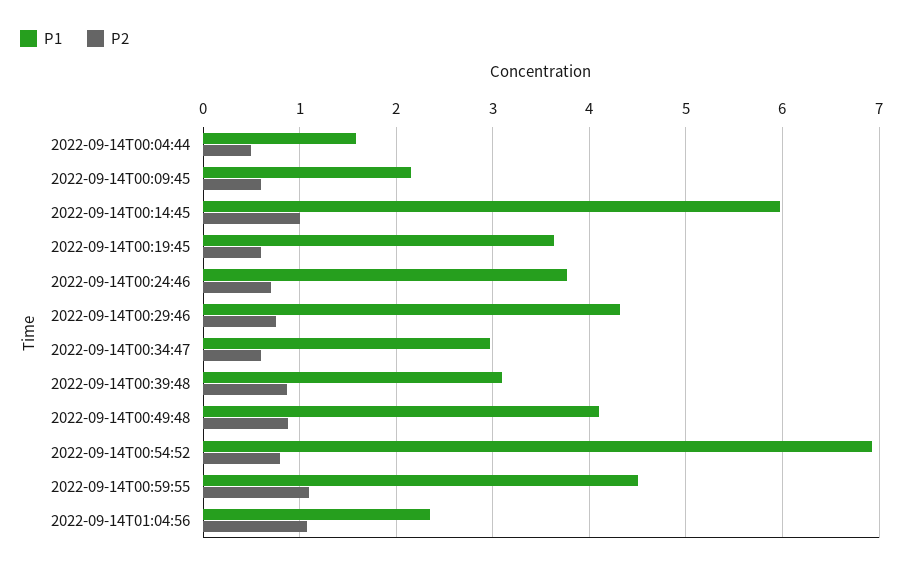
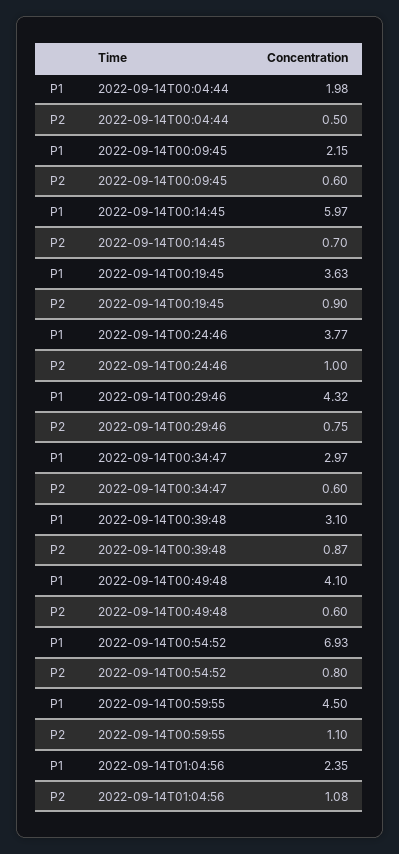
P1, 2022-09-14T00:04:44: 1.6 -> 1.98
P2, 2022-09-14T00:14:45: 1 -> 0.7
P2, 2022-09-14T00:19:45: 0.6 -> 0.9
P2, 2022-09-14T00:24:46: 0.7 -> 1
P2, 2022-09-14T00:49:48: 0.9 -> 0.6

